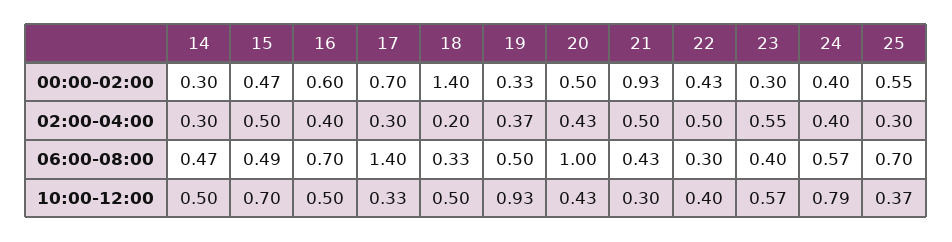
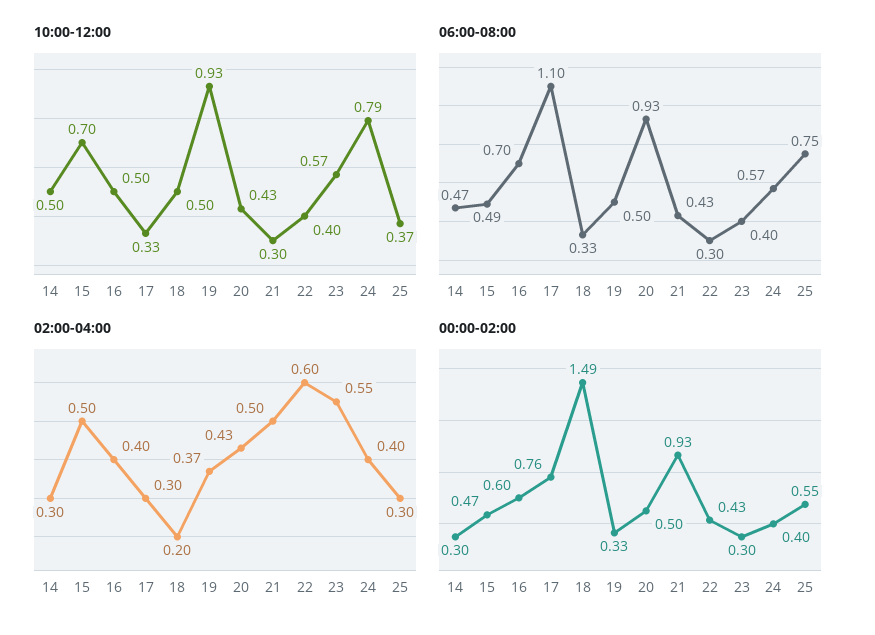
00:00-02:00, 17: 0.7 -> 0.76
00:00-02:00, 18: 1.4 -> 1.49
02:00-04:00, 22: 0.5 -> 0.6
06:00-08:00, 17: 1.4 -> 1.1
06:00-08:00, 20: 1 -> 0.93
06:00-08:00, 25: 0.7 -> 0.75

